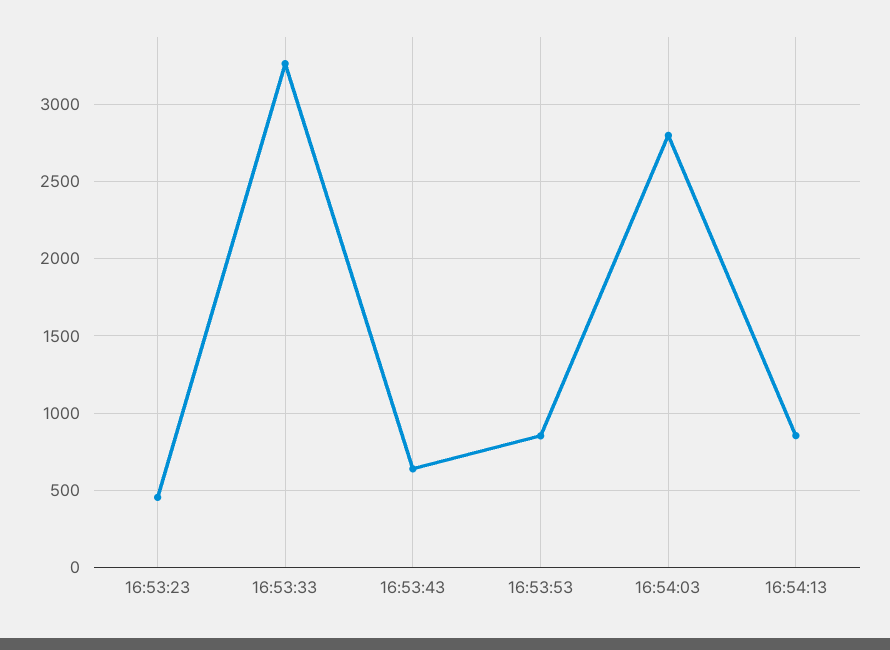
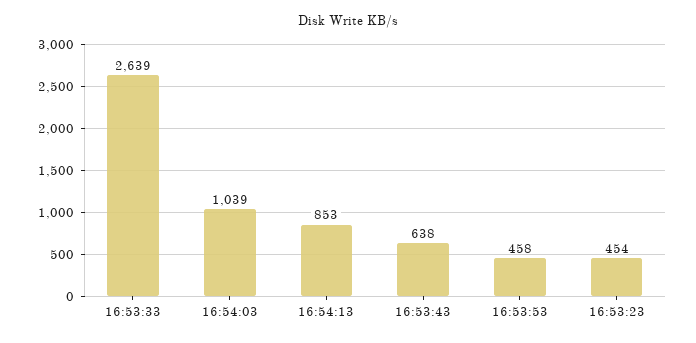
16:53:33: 3250 -> 2639
16:53:53: 850 -> 458
16:54:03: 2800 -> 1039

